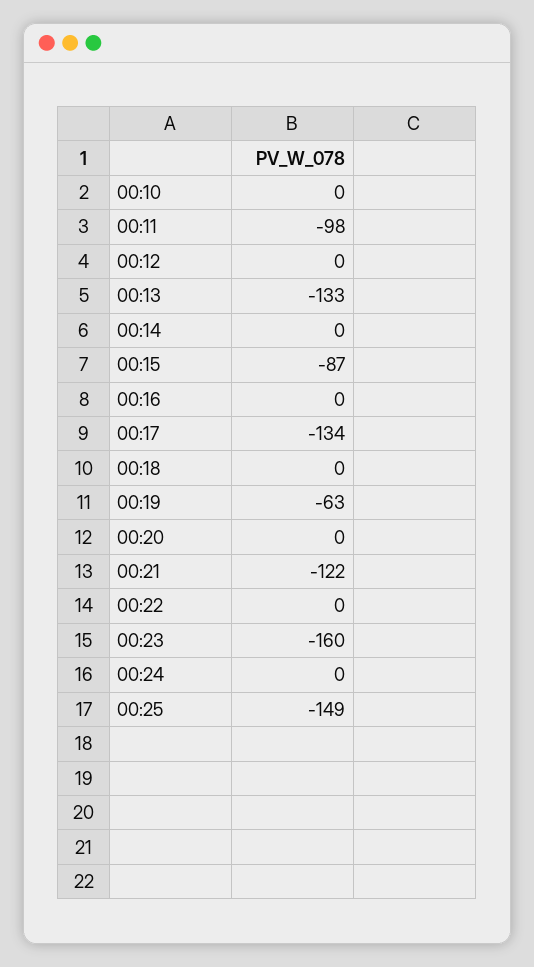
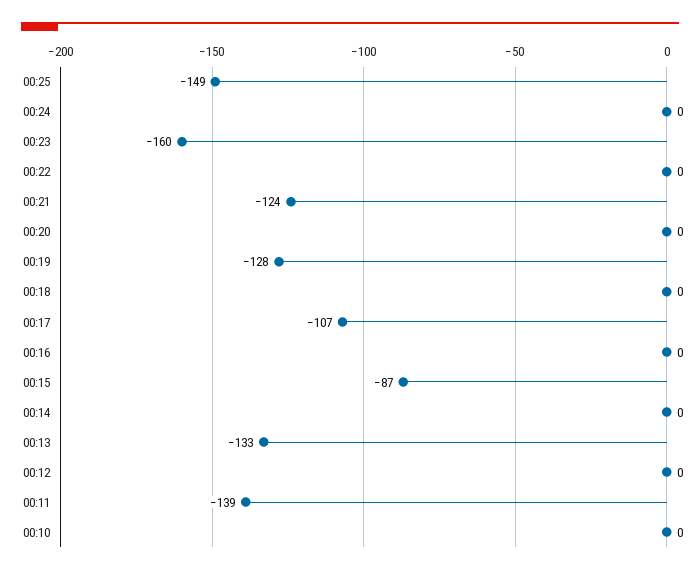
00:11: -98 -> -139
00:17: -134 -> -107
00:19: -63 -> -128
00:21: -122 -> -124

